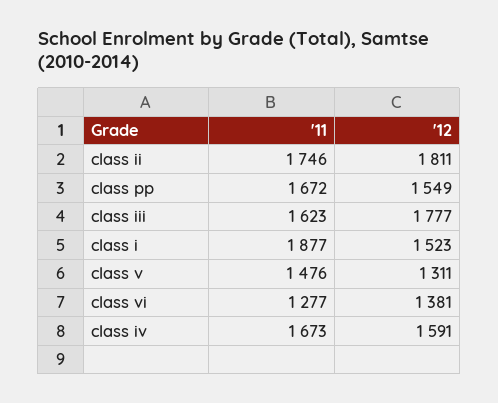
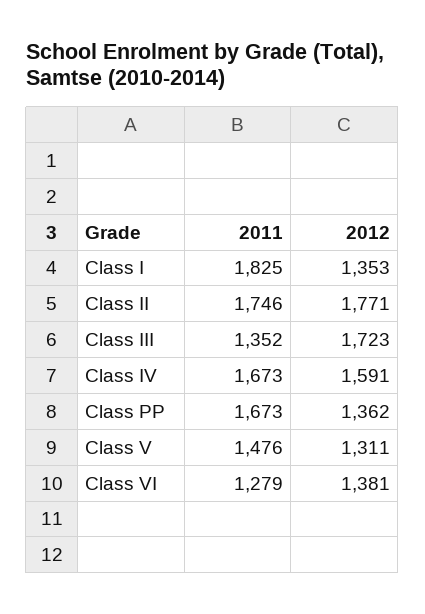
'12, class ii: 1811 -> 1771
'11, class pp: 1672 -> 1673
'12, class pp: 1549 -> 1362
'11, class iii: 1623 -> 1352
'12, class iii: 1777 -> 1723
'11, class i: 1877 -> 1825
'12, class i: 1523 -> 1353
'11, class vi: 1277 -> 1279

